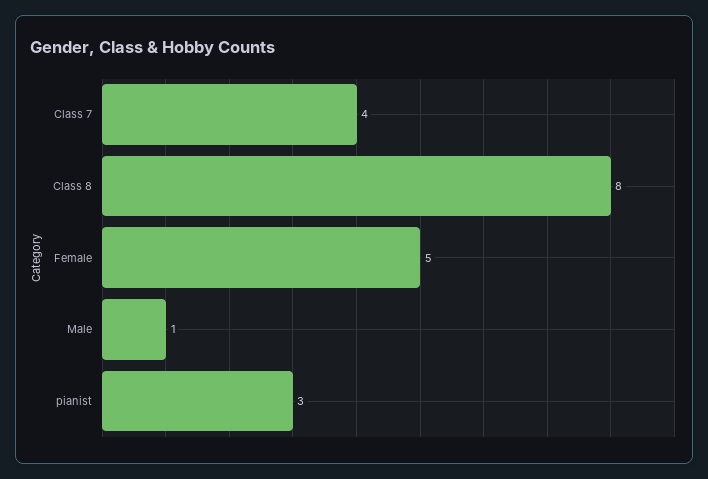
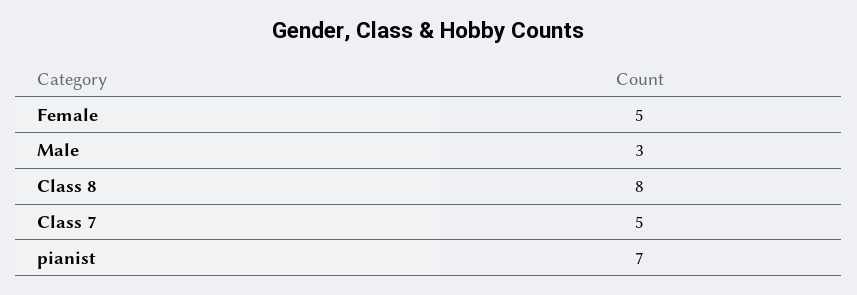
Class 7: 4 -> 5
Male: 1 -> 3
pianist: 3 -> 7

